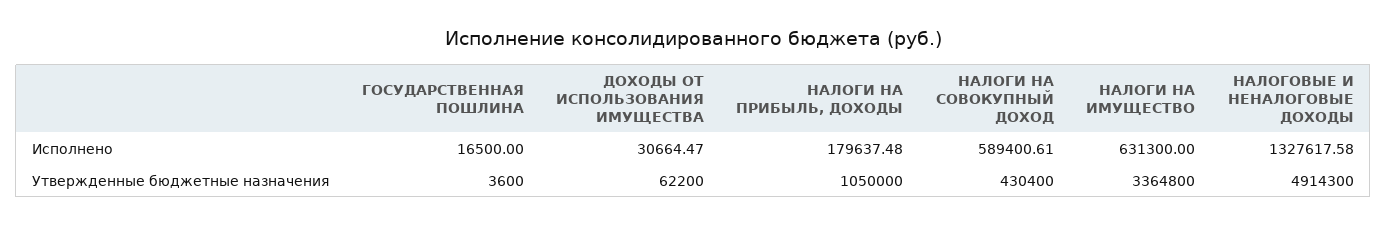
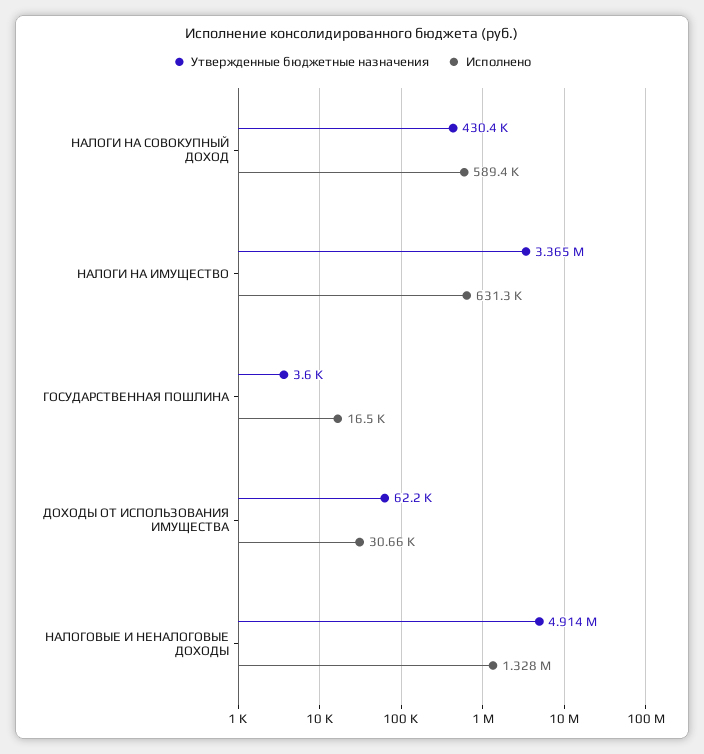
Исполнено, НАЛОГИ НА ПРИБЫЛЬ, ДОХОДЫ: 179637.48 -> none
Утвержденные бюджетные назначения, НАЛОГИ НА ПРИБЫЛЬ, ДОХОДЫ: 1050000 -> none

